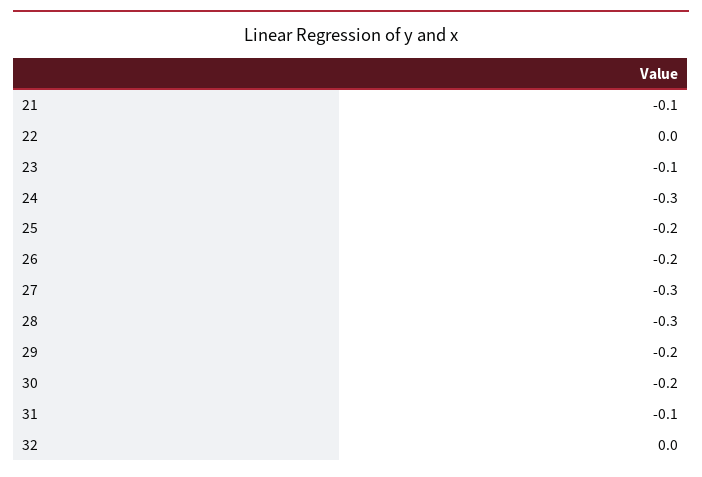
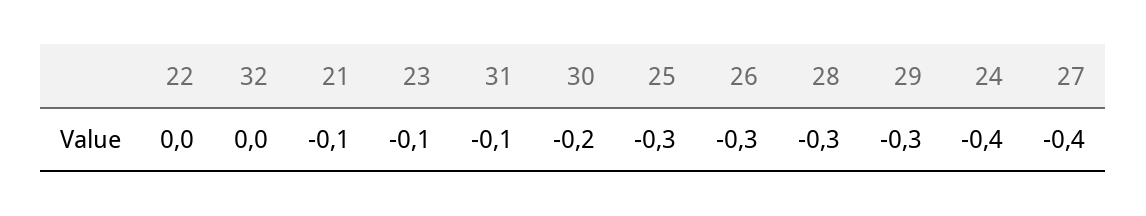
24: -0.3 -> -0.4
25: -0.2 -> -0.3
26: -0.2 -> -0.3
27: -0.3 -> -0.4
29: -0.2 -> -0.3

